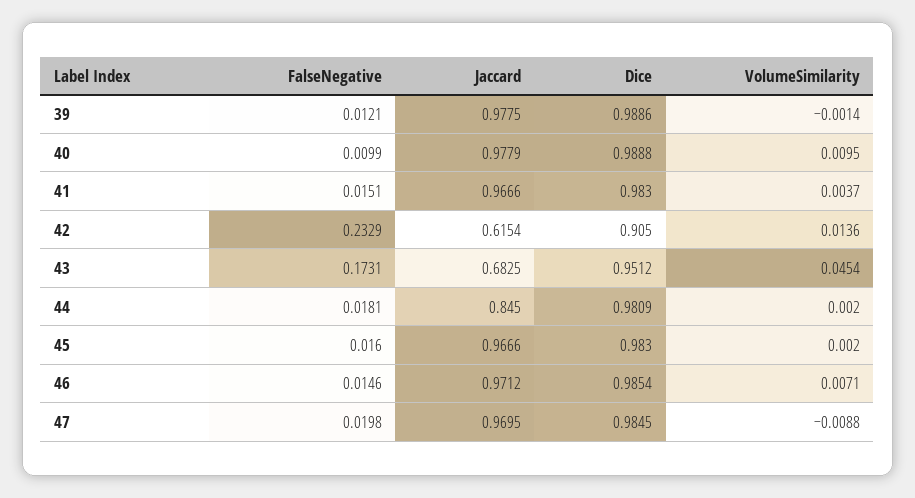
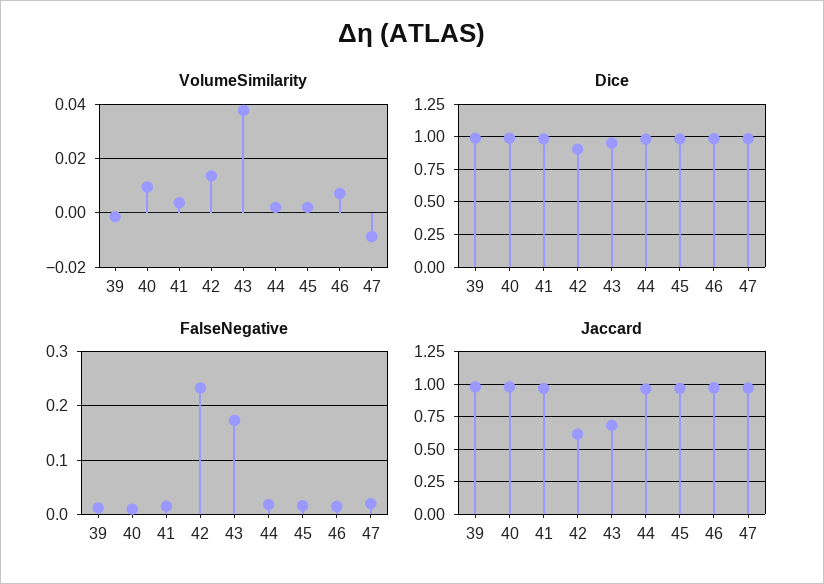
VolumeSimilarity, 43: 0.0454 -> 0.0375
Jaccard, 44: 0.845 -> 0.95

